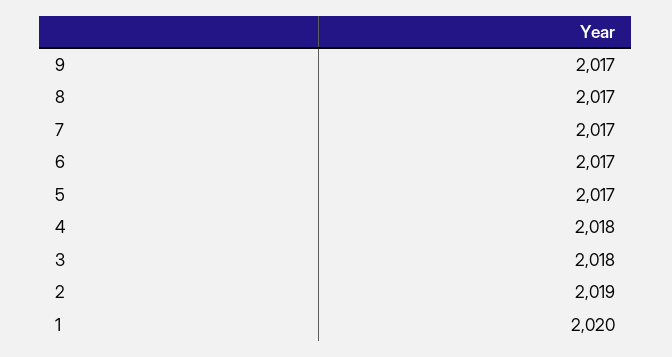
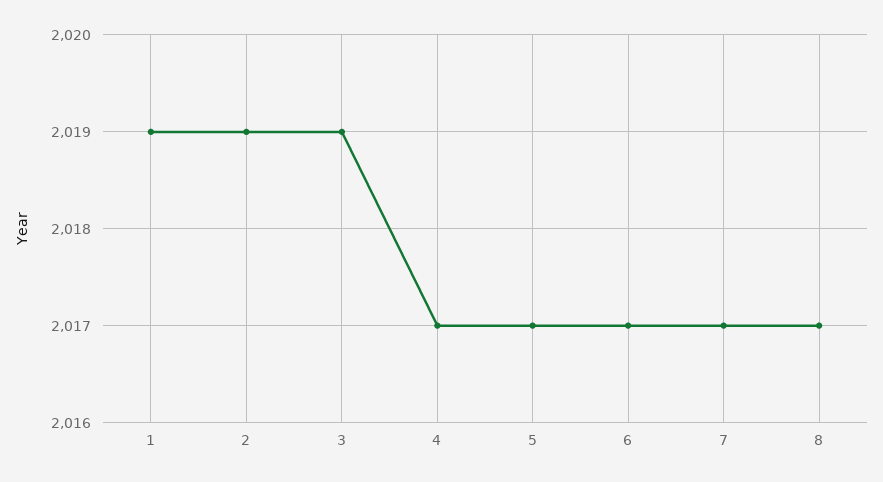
9: 2017 -> none
4: 2018 -> 2017
3: 2018 -> 2019
1: 2020 -> 2019

